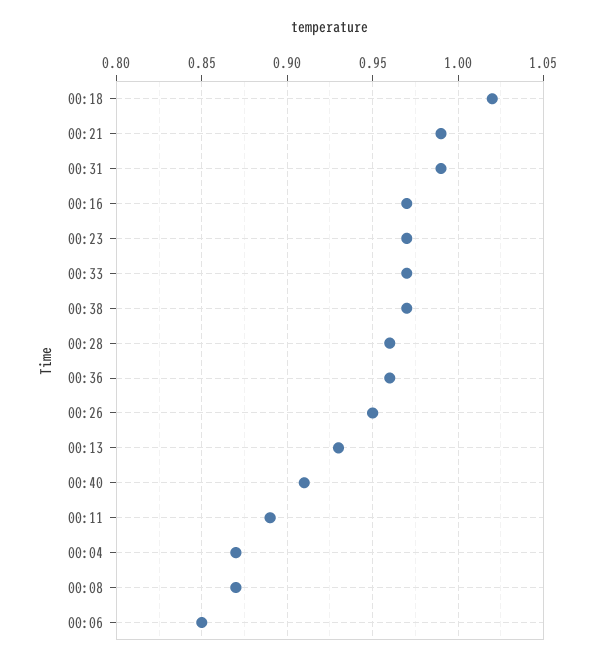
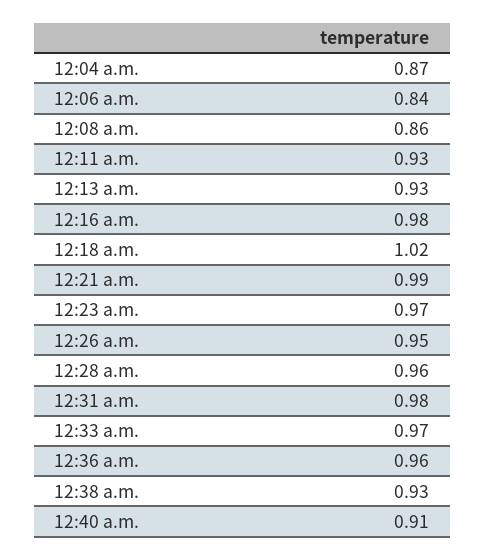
00:31: 0.99 -> 0.98
00:16: 0.97 -> 0.98
00:38: 0.97 -> 0.93
00:11: 0.89 -> 0.93
00:08: 0.87 -> 0.86
00:06: 0.85 -> 0.84

